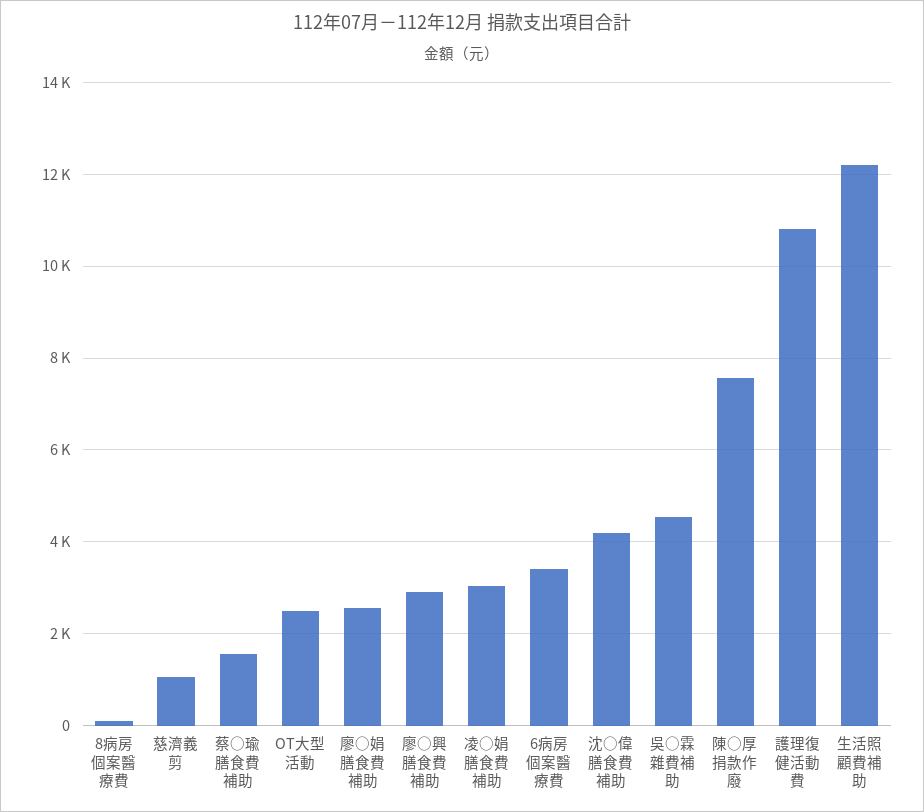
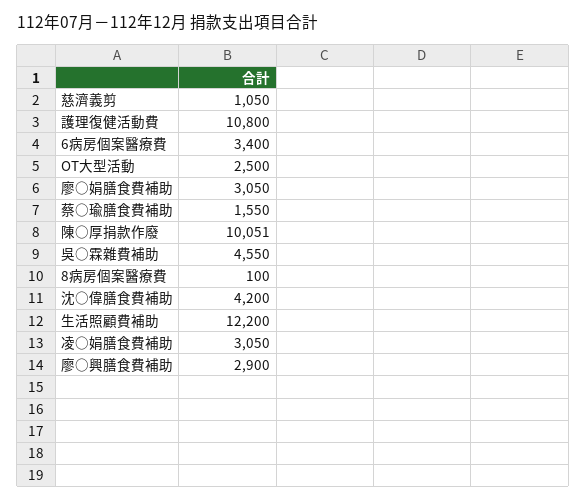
廖○娟膳食費補助: 2600 -> 3050
陳○厚捐款作廢: 7600 -> 10051

